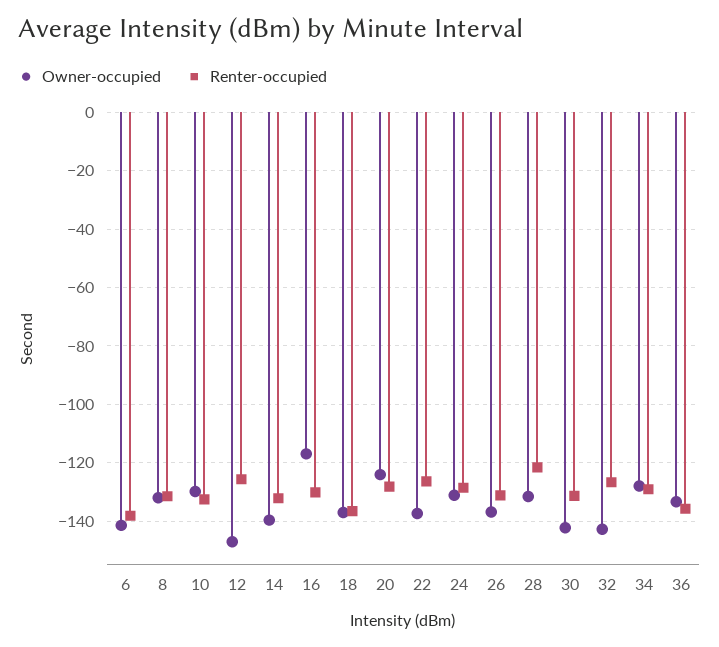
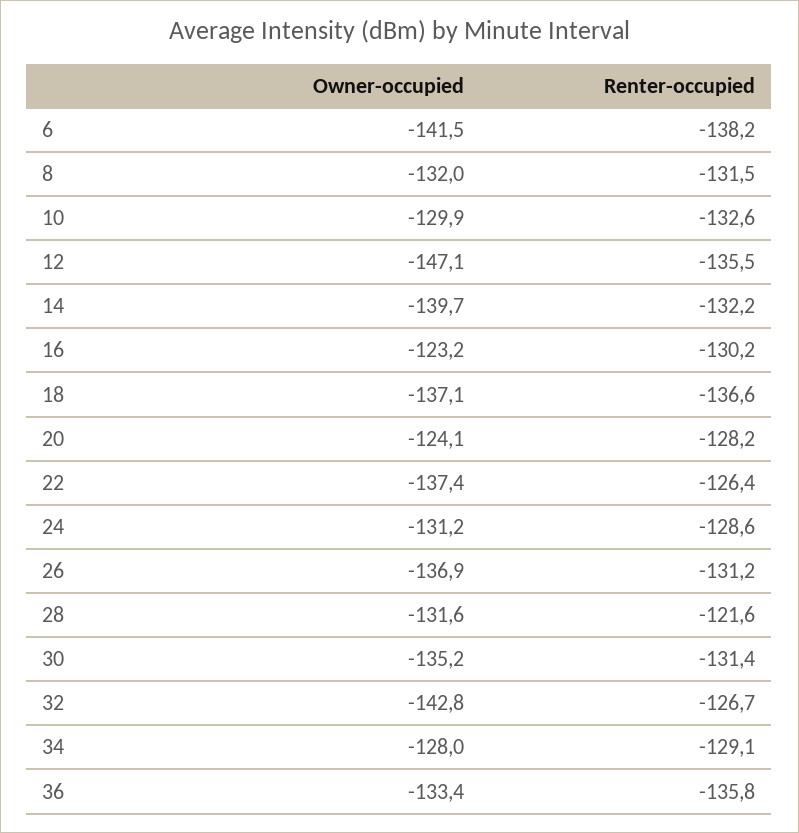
Renter-occupied, 12: -125 -> -135.5
Owner-occupied, 16: -117.5 -> -123.2
Owner-occupied, 30: -142.5 -> -135.2

